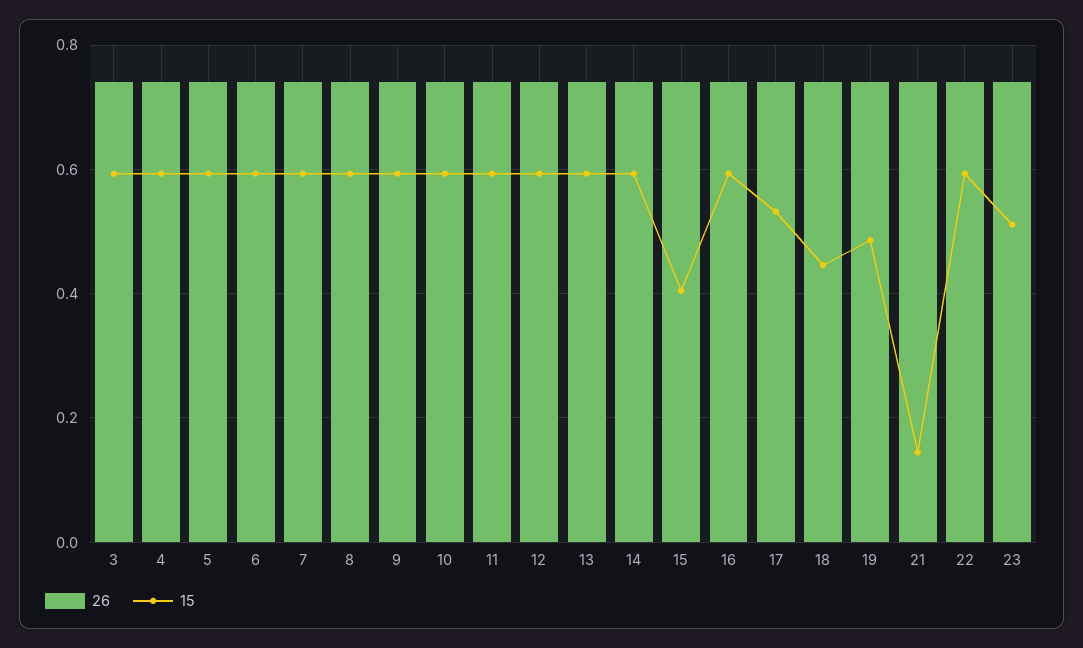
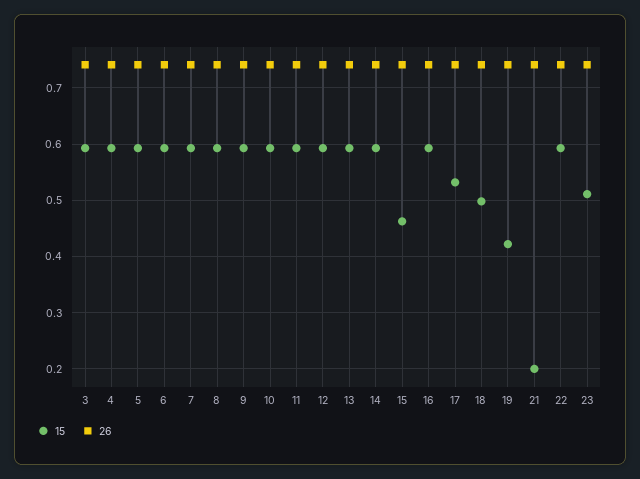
15, 15: 0.4 -> 0.46
15, 18: 0.44 -> 0.5
15, 19: 0.48 -> 0.42
15, 21: 0.14 -> 0.2

